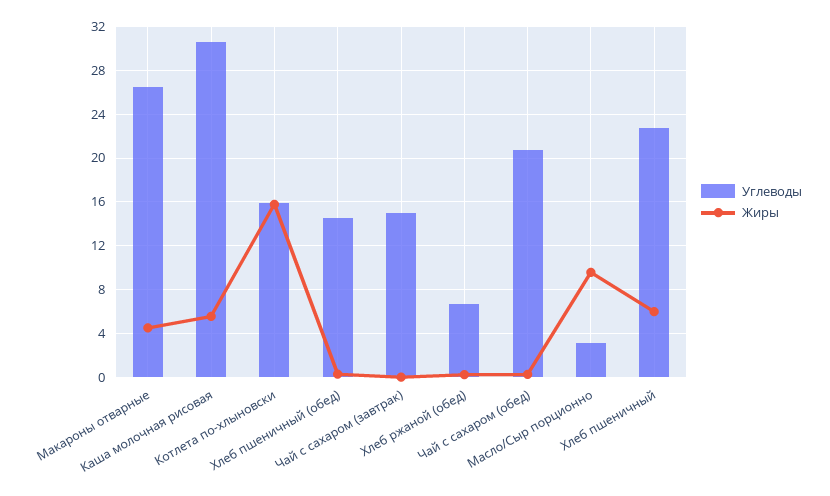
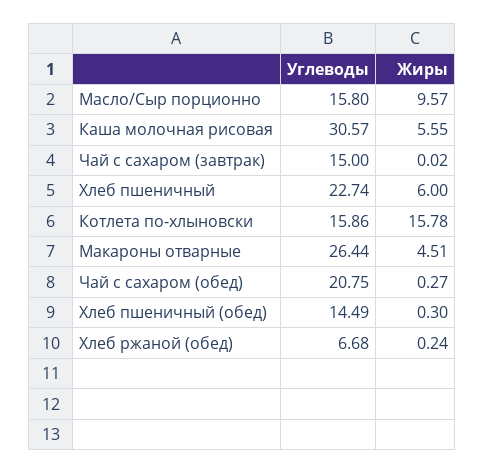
Углеводы, Масло/Сыр порционно: 3 -> 15.8

